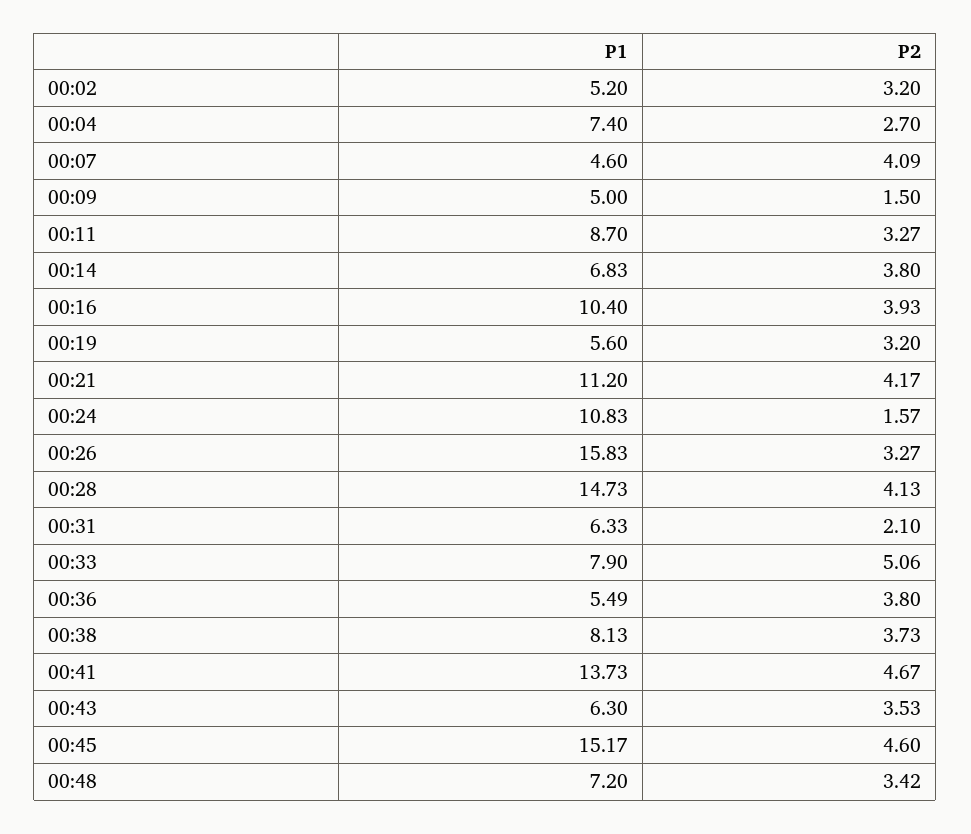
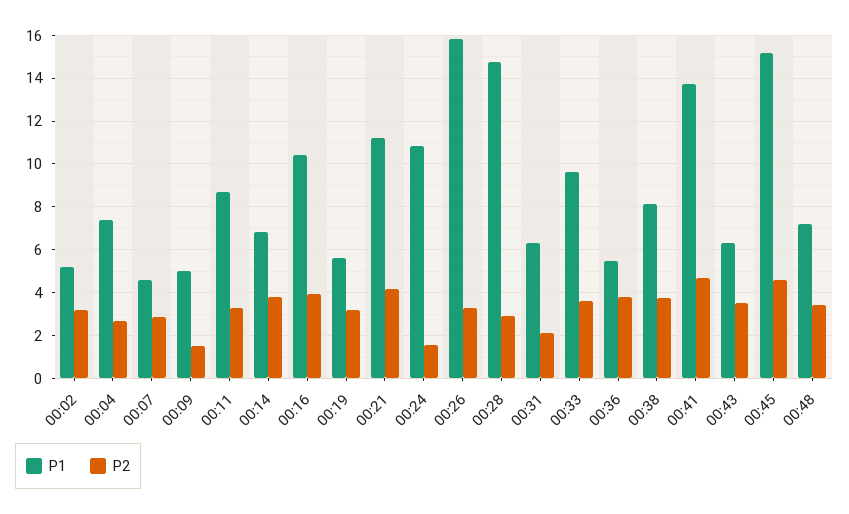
P2, 00:07: 4.09 -> 3
P2, 00:28: 4.13 -> 3
P1, 00:33: 7.9 -> 9.5
P2, 00:33: 5.06 -> 3.5

